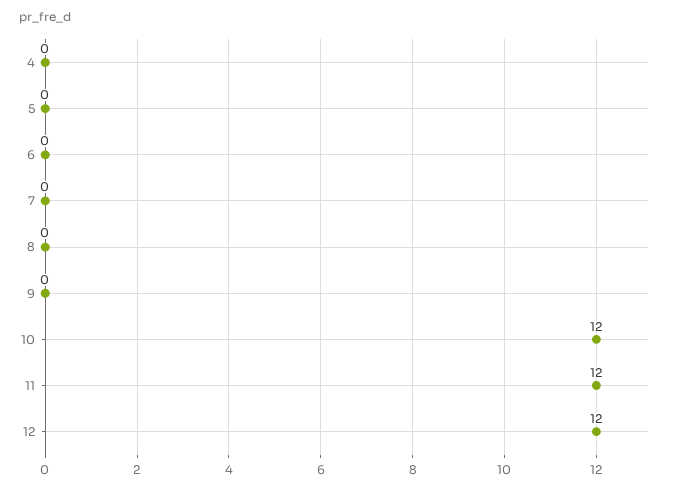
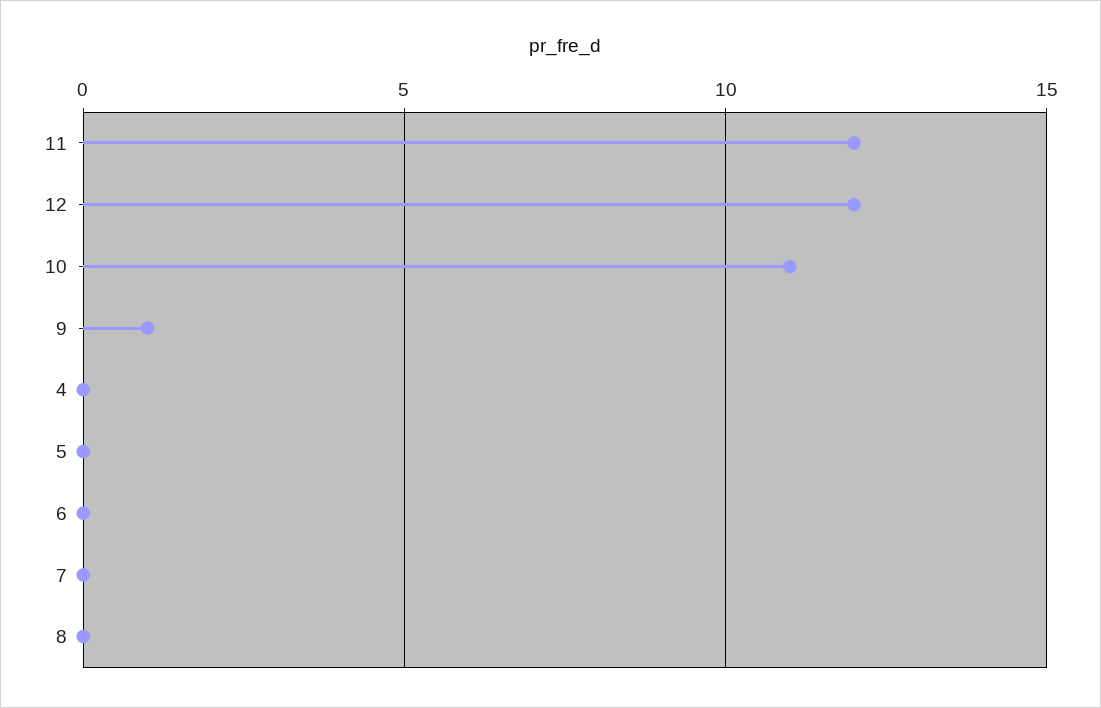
9: 0 -> 1
10: 12 -> 11

